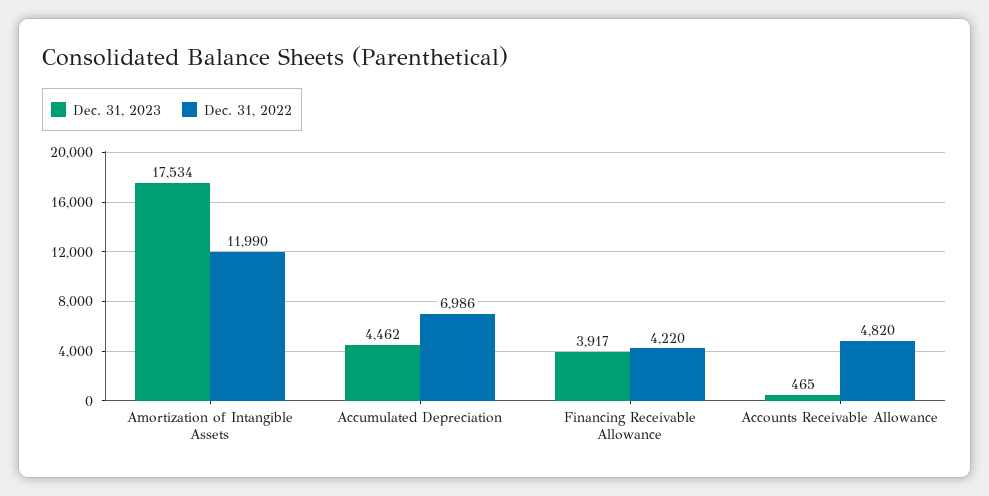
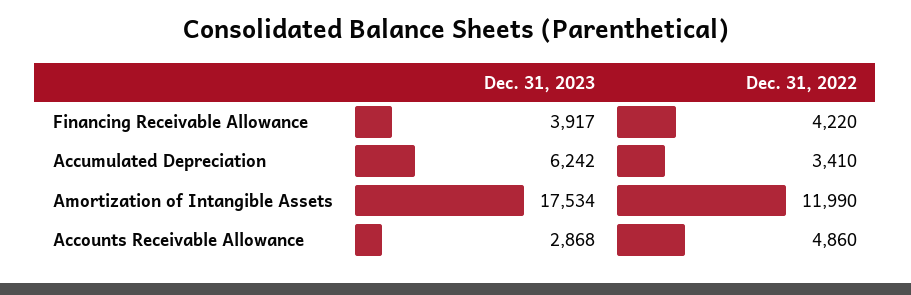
Dec. 31, 2023, Accumulated Depreciation: 4462 -> 6242
Dec. 31, 2022, Accumulated Depreciation: 6986 -> 3410
Dec. 31, 2023, Accounts Receivable Allowance: 465 -> 2868
Dec. 31, 2022, Accounts Receivable Allowance: 4820 -> 4860

